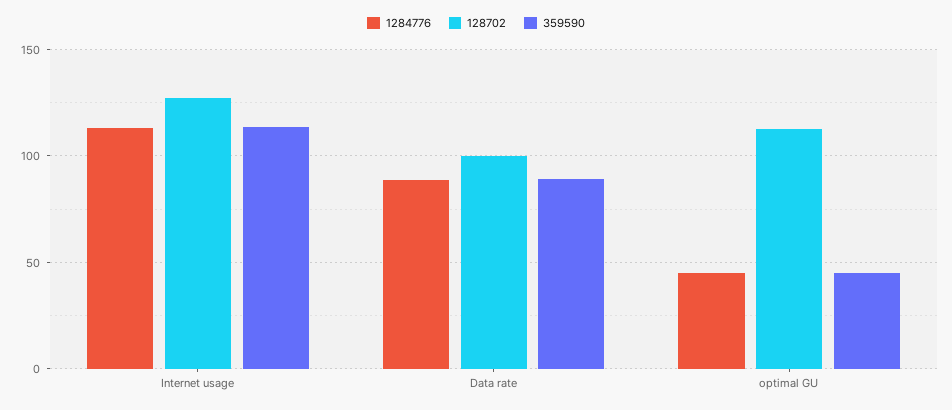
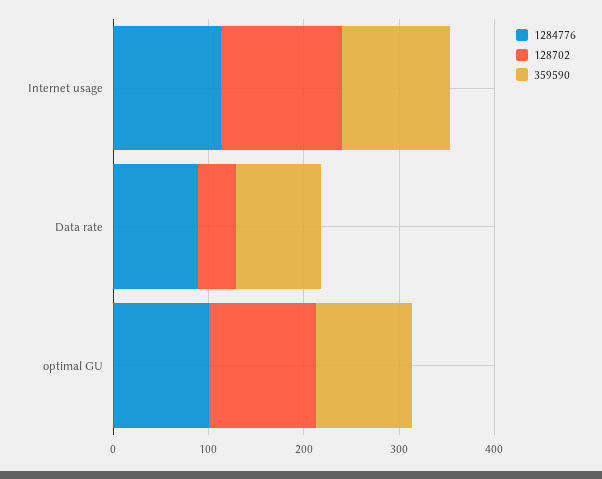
128702, Data rate: 100 -> 40
1284776, optimal GU: 45 -> 100
359590, optimal GU: 45 -> 100

